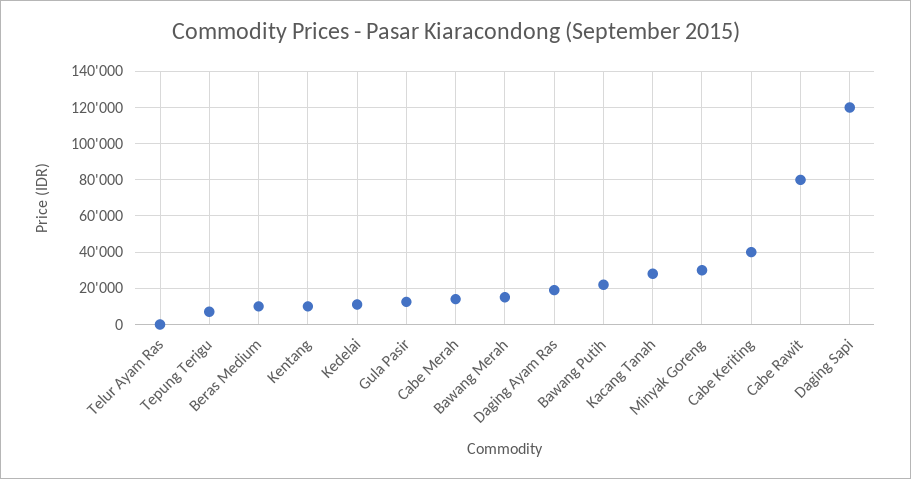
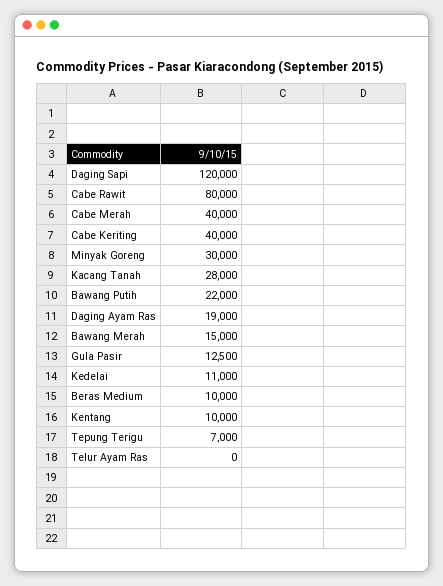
Cabe Merah: 15000 -> 40000

